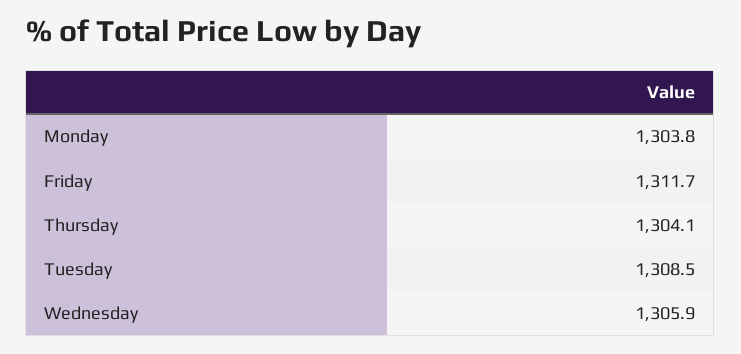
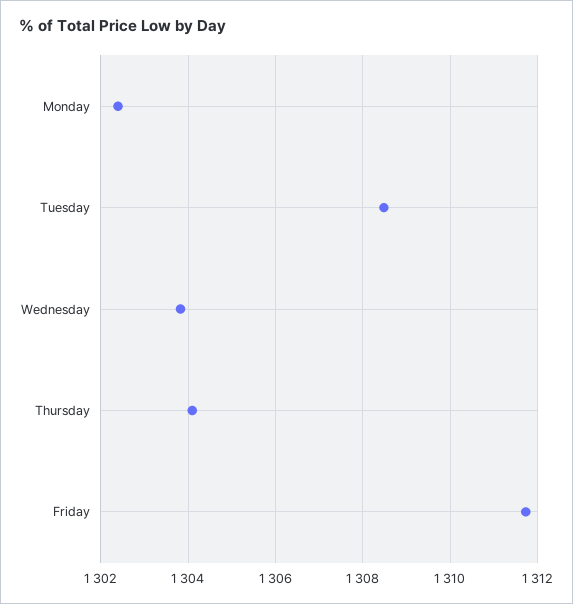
Monday: 1303.8 -> 1302.4
Wednesday: 1305.9 -> 1303.8

